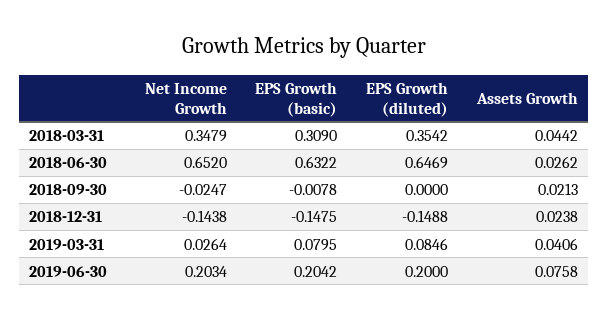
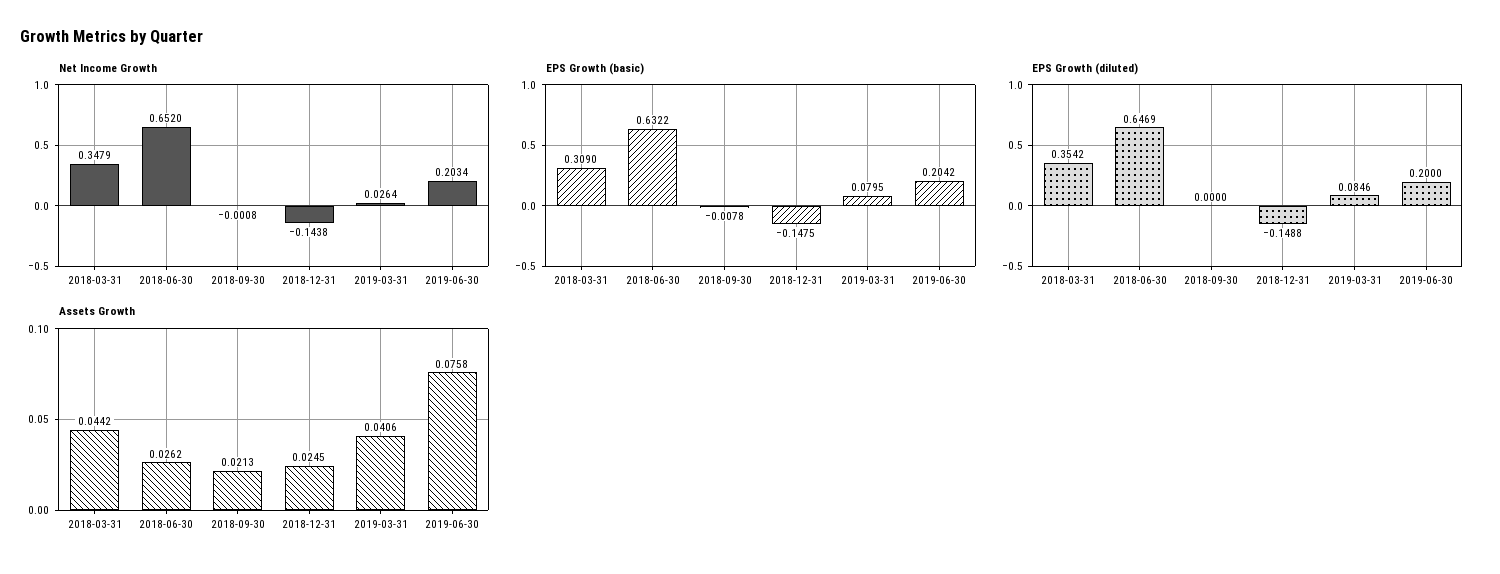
Net Income Growth, 2018-09-30: -0.0247 -> -0.0008
Assets Growth, 2018-12-31: 0.0238 -> 0.0245

